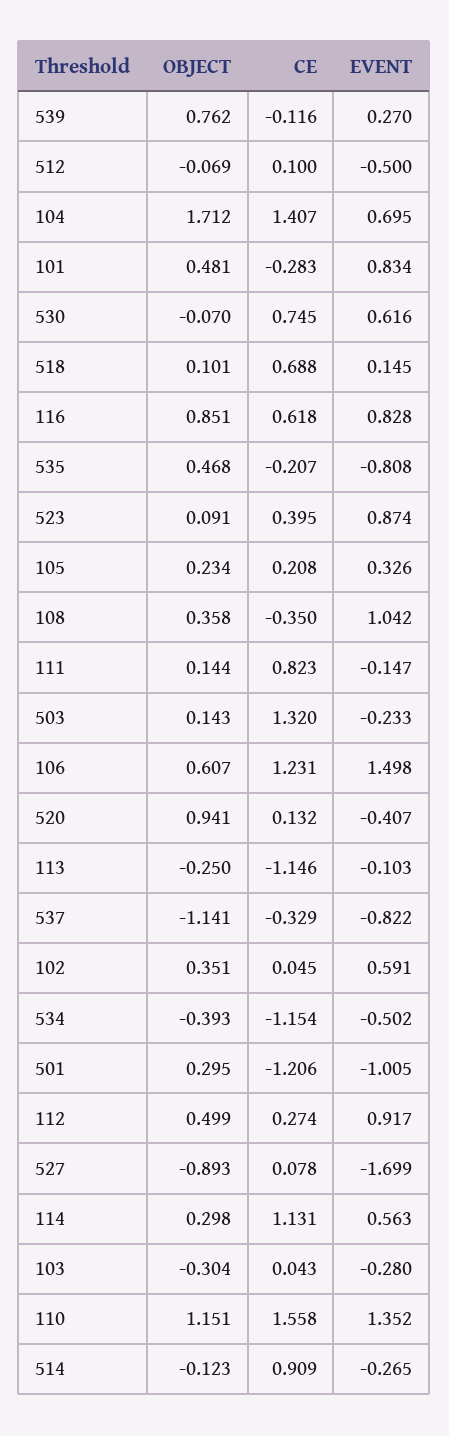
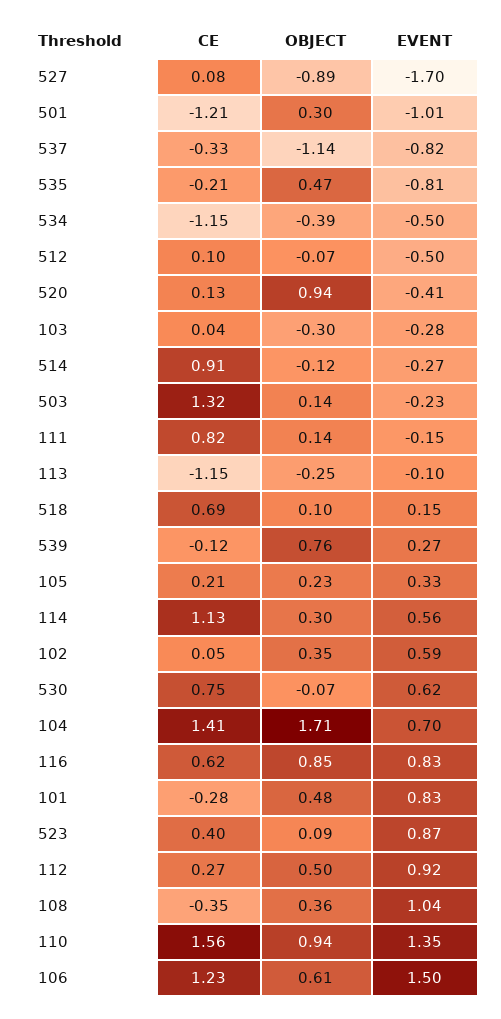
OBJECT, 110: 1.151 -> 0.94

